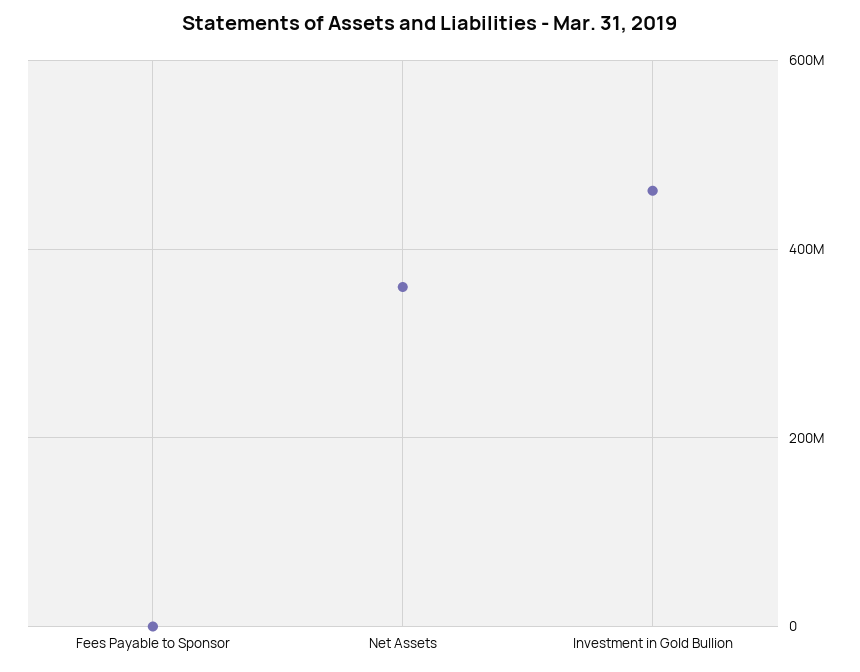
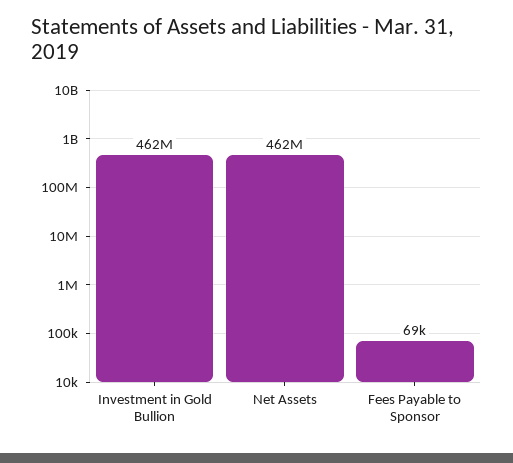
Net Assets: 360000000 -> 462000000

